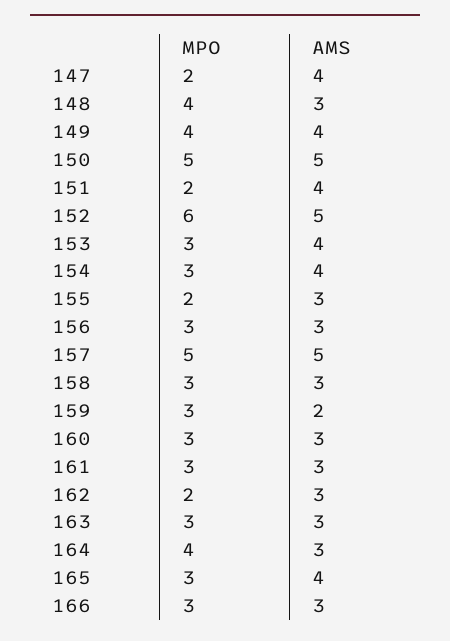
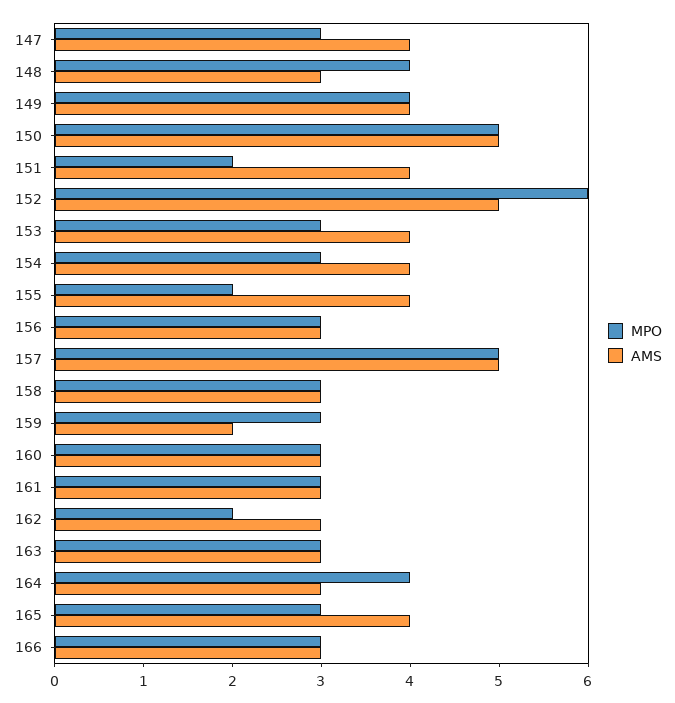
MPO, 147: 2 -> 3
AMS, 155: 3 -> 4

